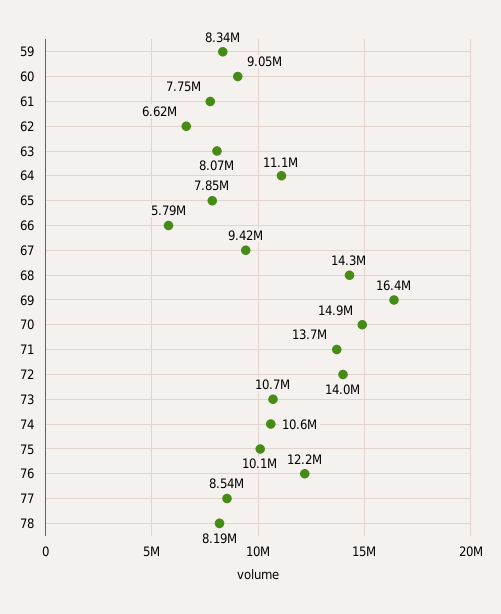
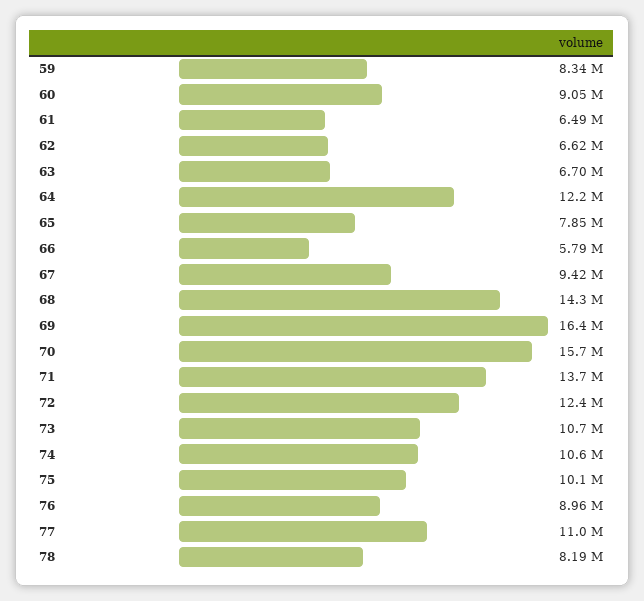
61: 7750000 -> 6490000
63: 8070000 -> 6700000
64: 11100000 -> 12200000
70: 14900000 -> 15700000
72: 14000000 -> 12400000
76: 12200000 -> 8960000
77: 8540000 -> 11000000

